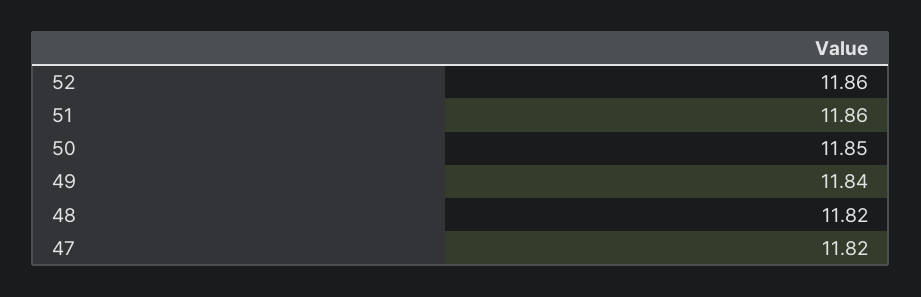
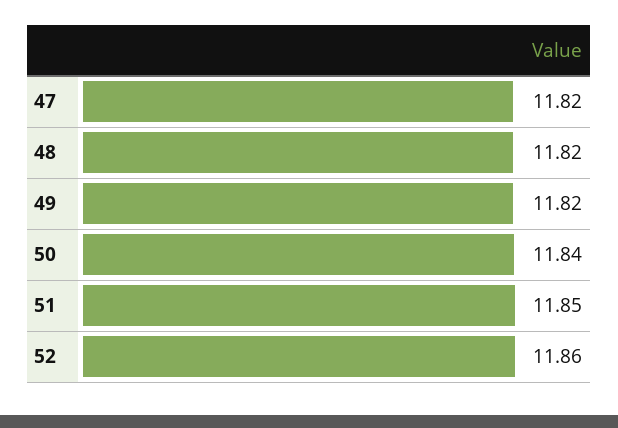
51: 11.86 -> 11.85
50: 11.85 -> 11.84
49: 11.84 -> 11.82

